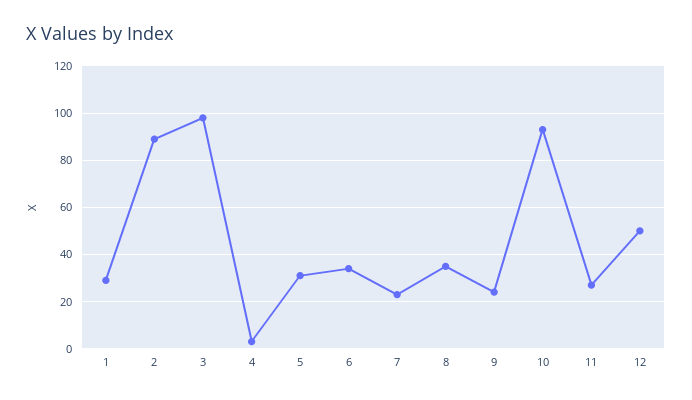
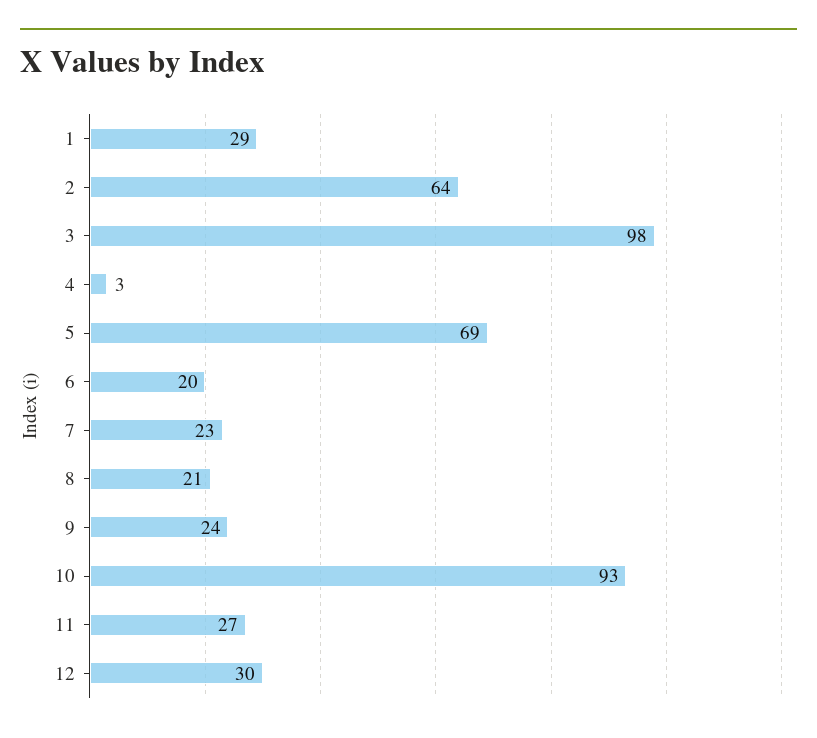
2: 90 -> 64
5: 30 -> 69
6: 35 -> 20
8: 35 -> 21
12: 50 -> 30

